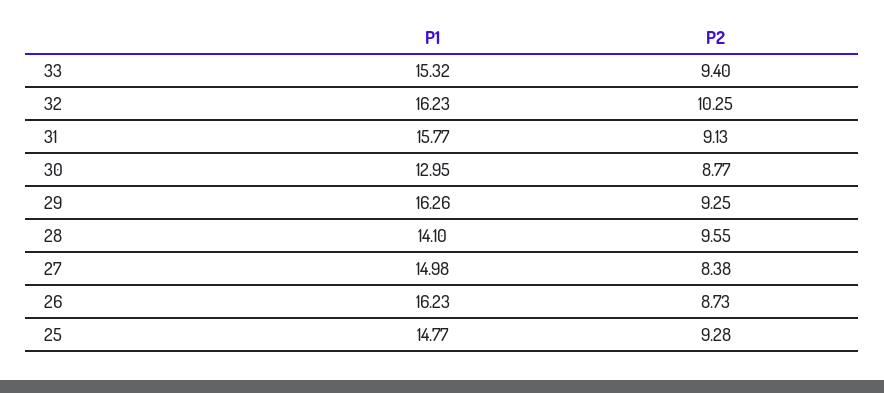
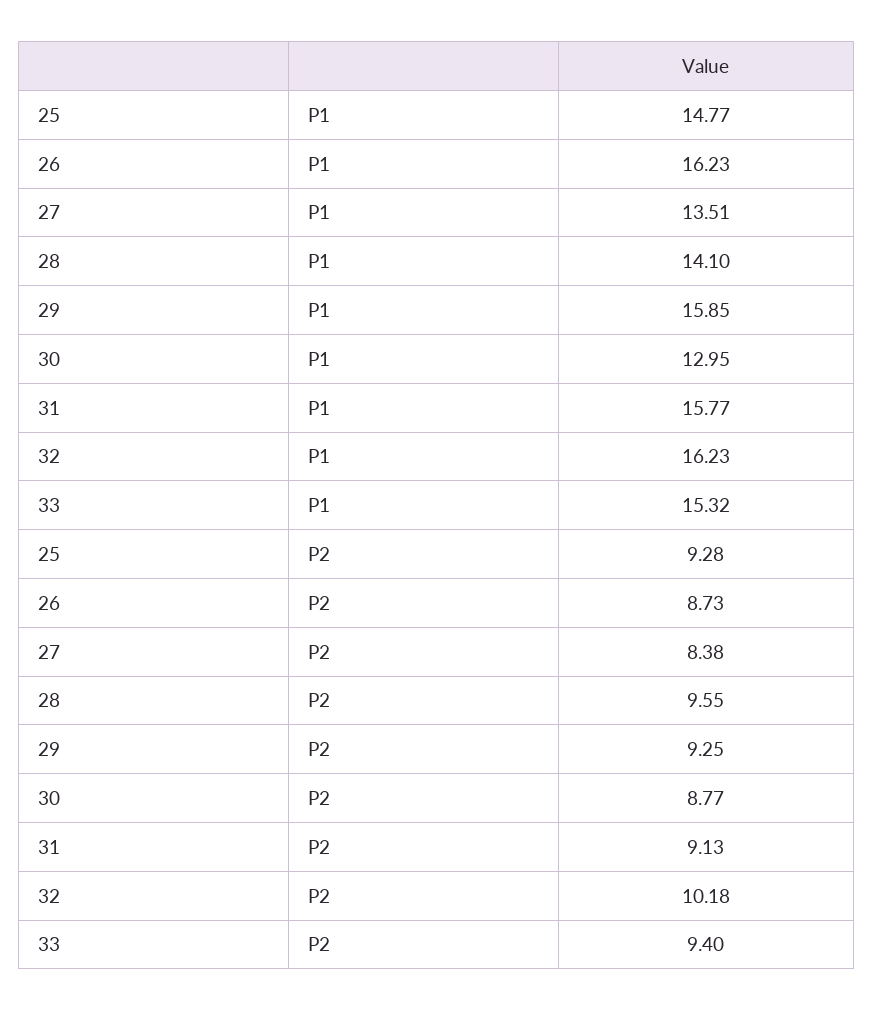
P2, 32: 10.25 -> 10.18
P1, 29: 16.26 -> 15.85
P1, 27: 14.98 -> 13.51

